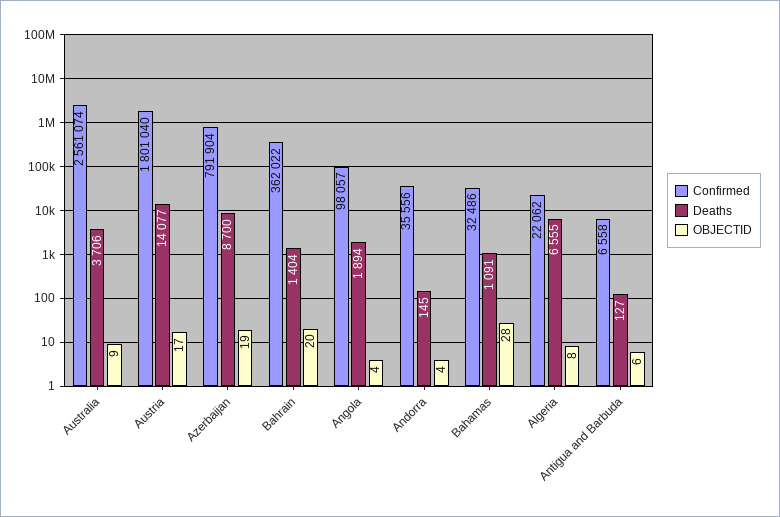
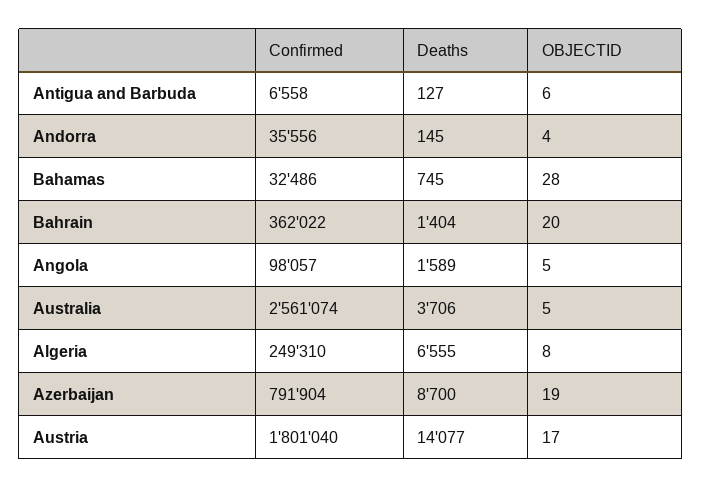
OBJECTID, Australia: 9 -> 5
Deaths, Angola: 1894 -> 1589
OBJECTID, Angola: 4 -> 5
Deaths, Bahamas: 1091 -> 745
Confirmed, Algeria: 22062 -> 249310

